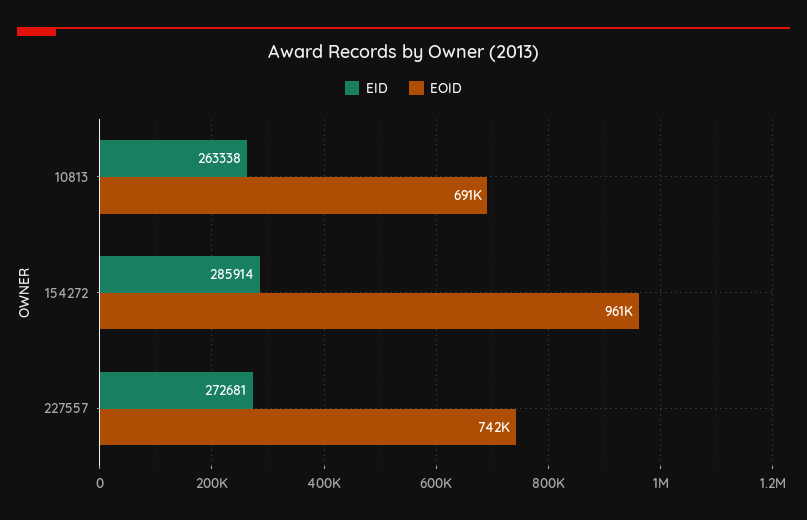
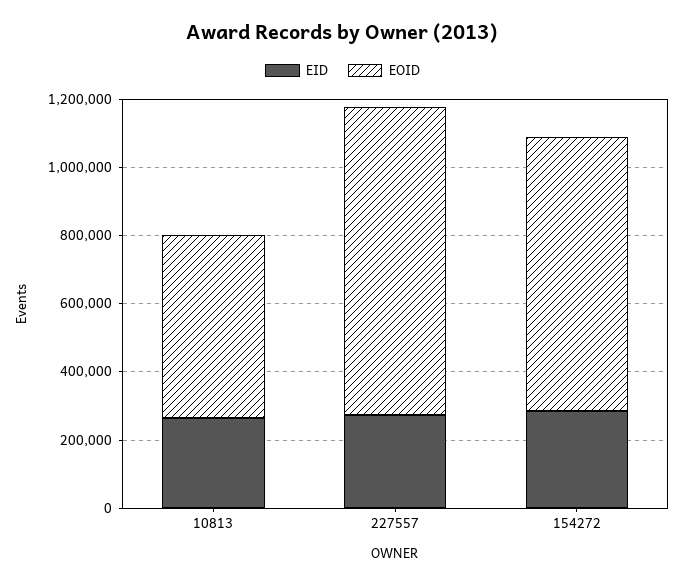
EOID, 10813: 691000 -> 550000
EOID, 154272: 961000 -> 800000
EOID, 227557: 742000 -> 900000

